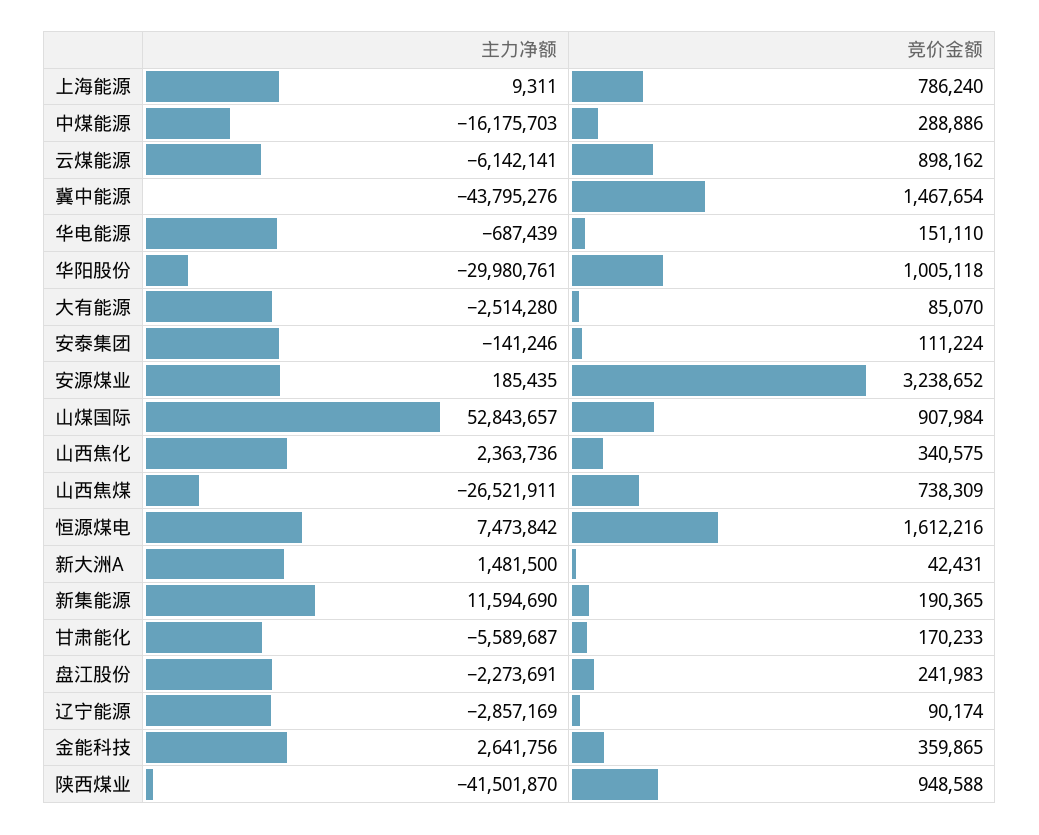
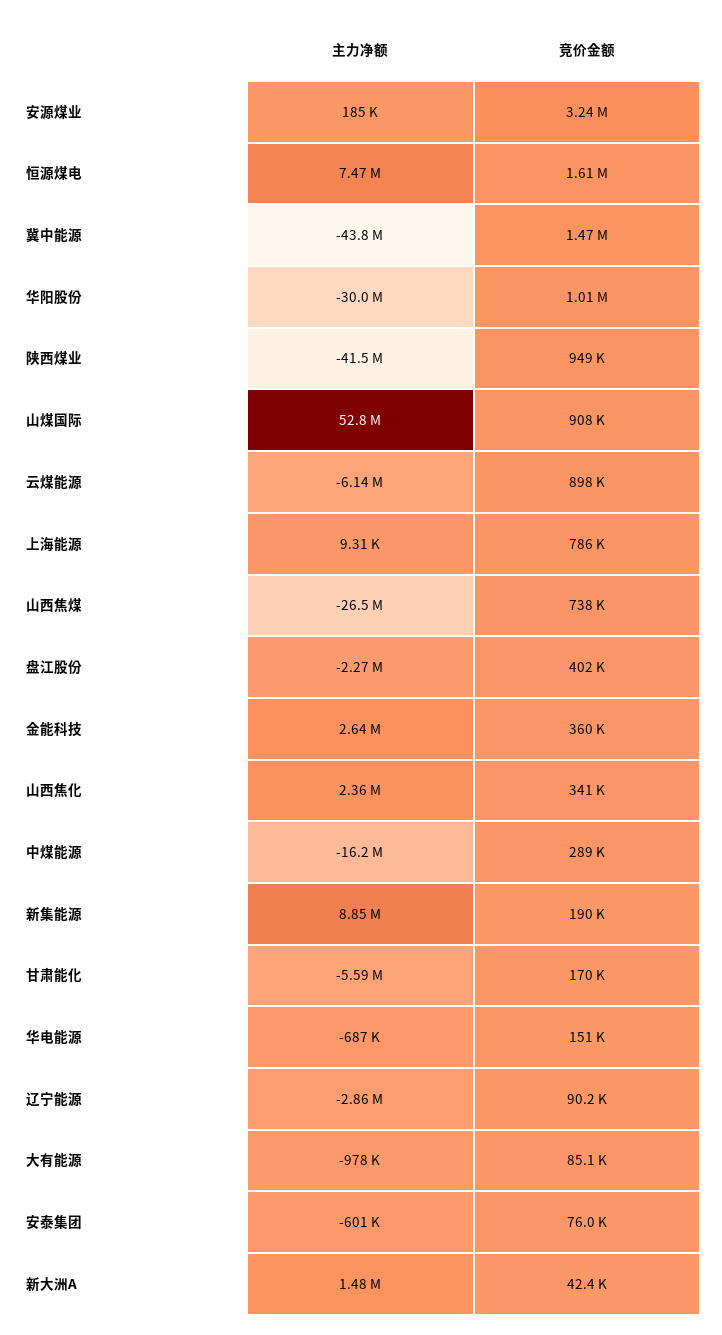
主力净额, 大有能源: -2514280 -> -978000
主力净额, 安泰集团: -141246 -> -601000
竞价金额, 安泰集团: 111224 -> 76000
主力净额, 新集能源: 11594690 -> 8850000
竞价金额, 盘江股份: 241983 -> 402000

